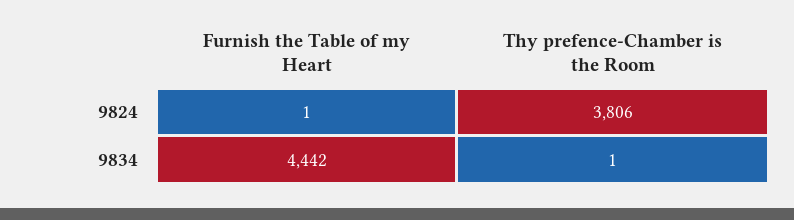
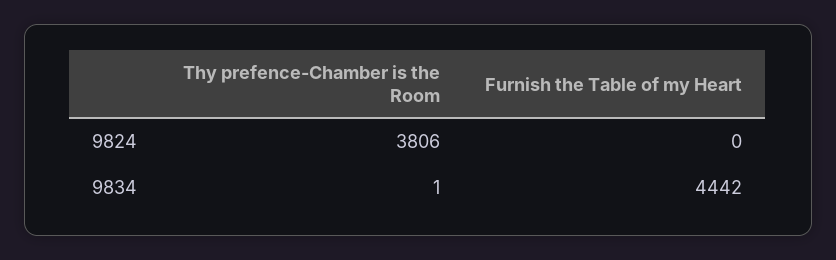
Furnish the Table of my Heart, 9824: 1 -> 0

